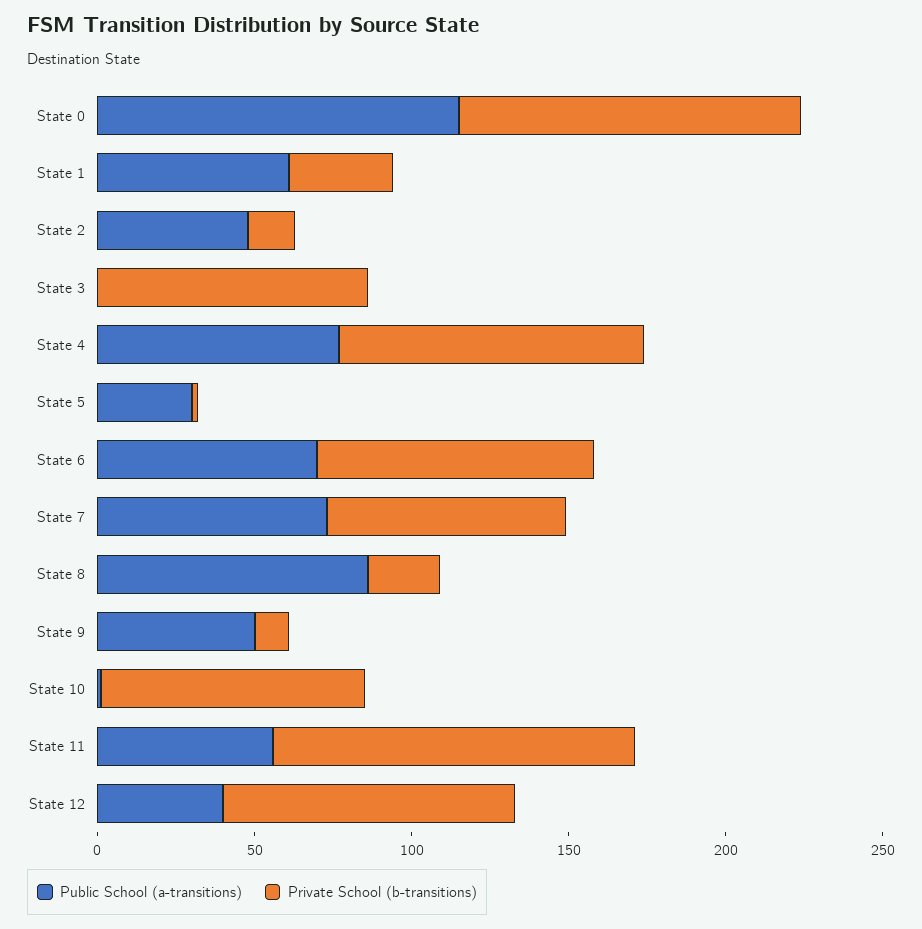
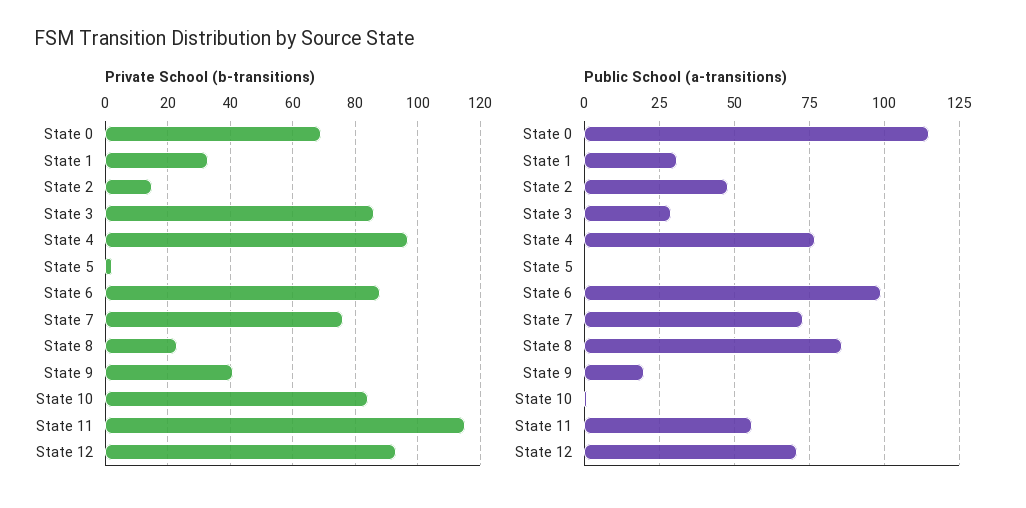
Private School (b-transitions), State 0: 110 -> 70
Public School (a-transitions), State 1: 60 -> 30
Public School (a-transitions), State 3: 0 -> 30
Public School (a-transitions), State 5: 30 -> 0
Public School (a-transitions), State 6: 70 -> 100
Public School (a-transitions), State 9: 50 -> 20
Private School (b-transitions), State 9: 10 -> 40
Public School (a-transitions), State 12: 40 -> 70

